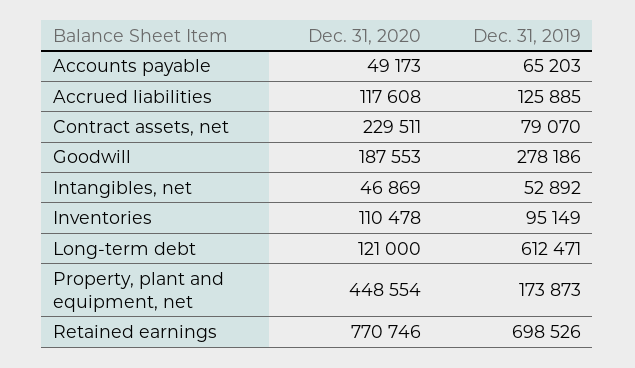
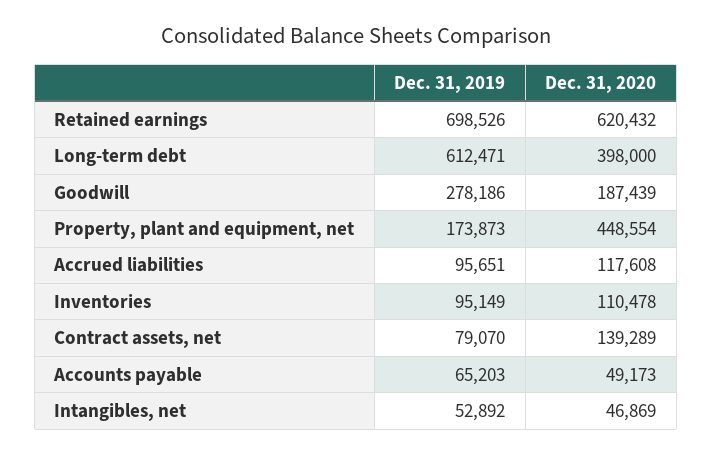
Dec. 31, 2019, Accrued liabilities: 125885 -> 95651
Dec. 31, 2020, Contract assets, net: 229511 -> 139289
Dec. 31, 2020, Goodwill: 187553 -> 187439
Dec. 31, 2020, Long-term debt: 121000 -> 398000
Dec. 31, 2020, Retained earnings: 770746 -> 620432

